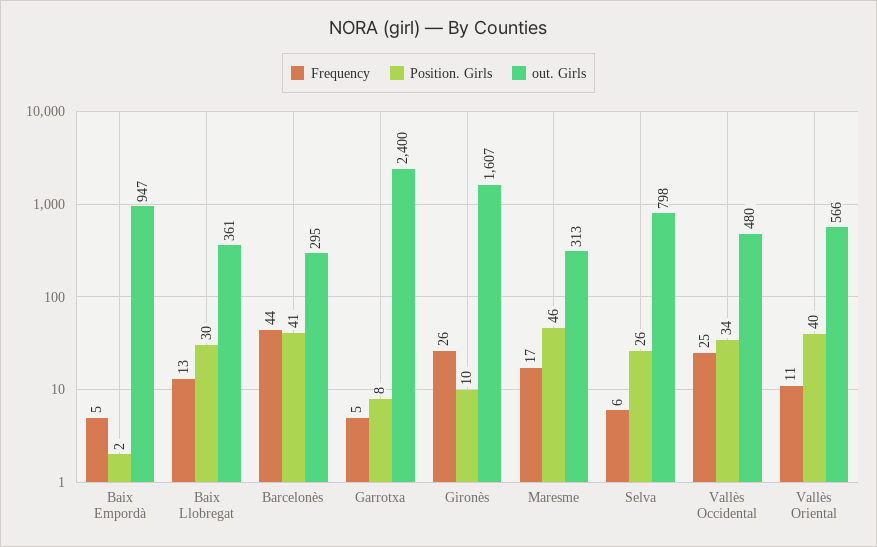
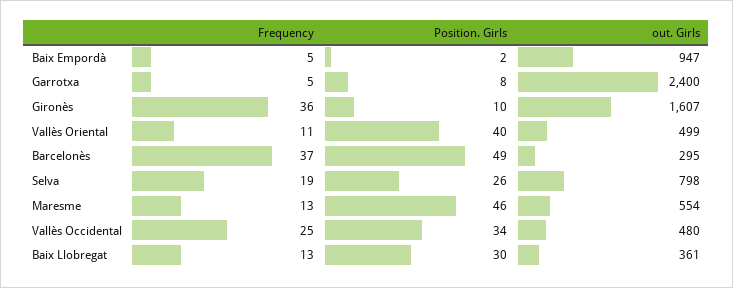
Frequency, Barcelonès: 44 -> 37
Position. Girls, Barcelonès: 41 -> 49
Frequency, Gironès: 26 -> 36
Frequency, Maresme: 17 -> 13
out. Girls, Maresme: 313 -> 554
Frequency, Selva: 6 -> 19
out. Girls, Vallès Oriental: 566 -> 499

